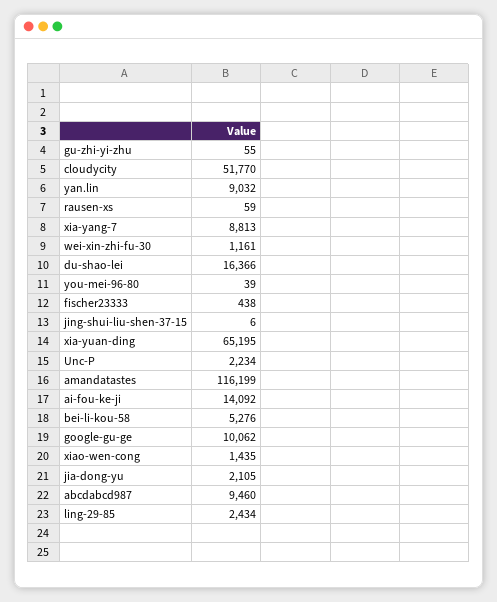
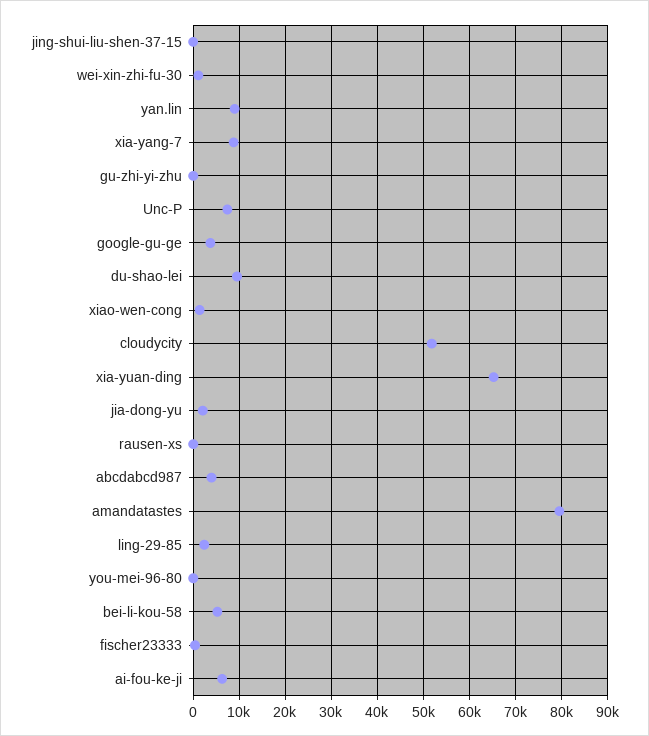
du-shao-lei: 16366 -> 10000
Unc-P: 2234 -> 8000
amandatastes: 116199 -> 80000
ai-fou-ke-ji: 14092 -> 6000
google-gu-ge: 10062 -> 4000
abcdabcd987: 9460 -> 4000

